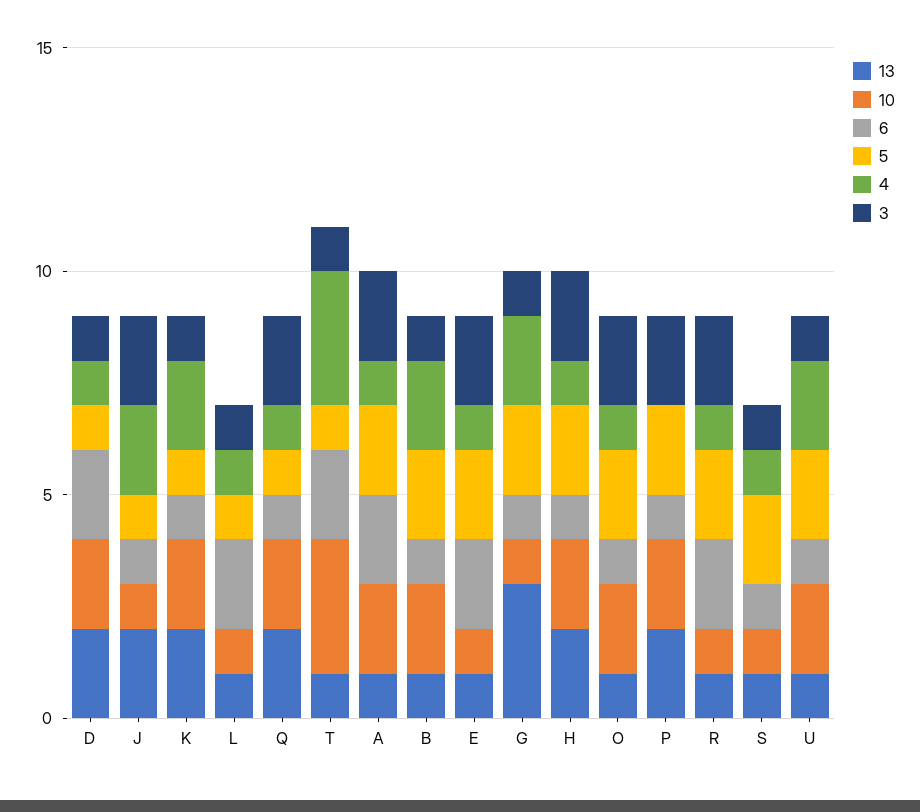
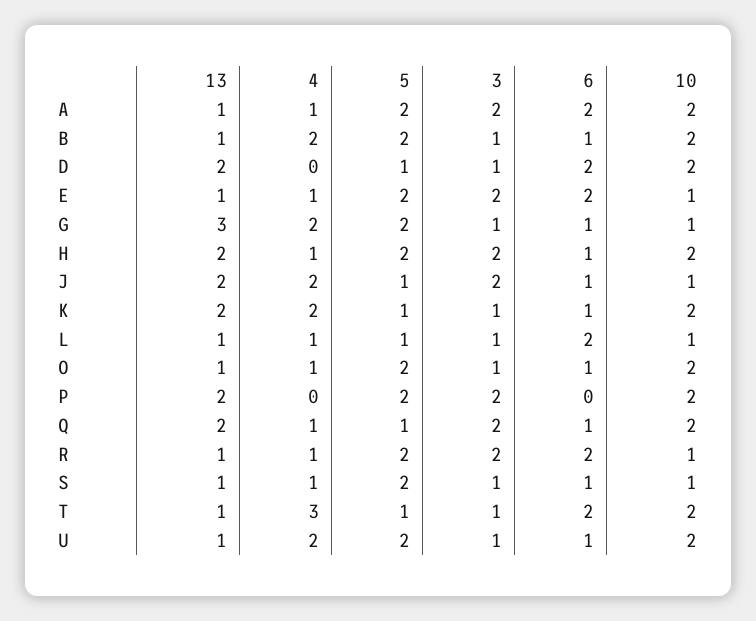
4, D: 1 -> 0
10, T: 3 -> 2
3, O: 2 -> 1
6, P: 1 -> 0

